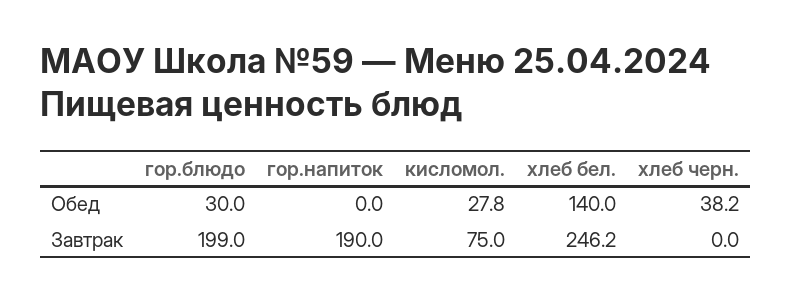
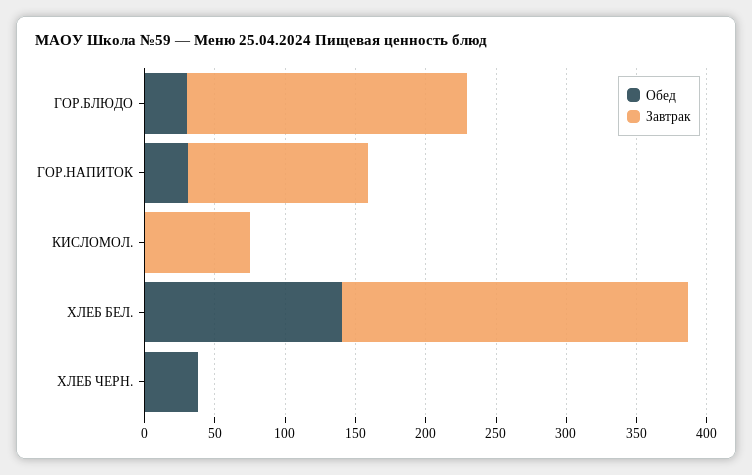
Обед, гор.напиток: 0 -> 30
Обед, кисломол.: 27.8 -> 0
Завтрак, гор.напиток: 190 -> 130

